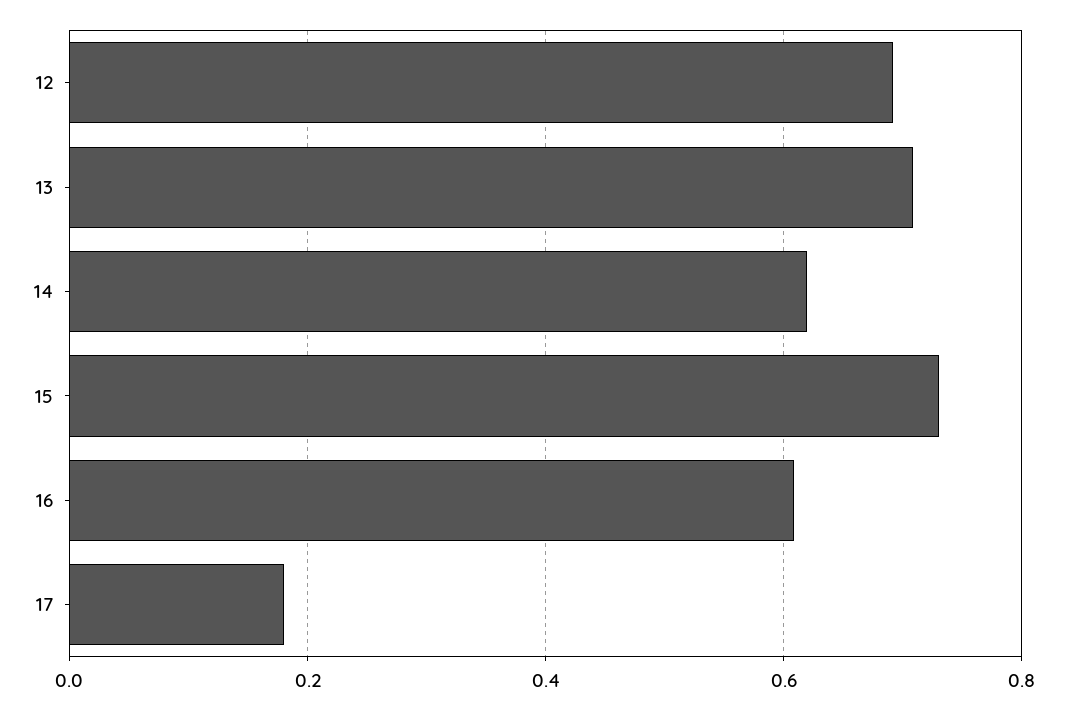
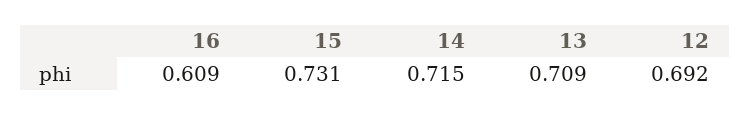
14: 0.62 -> 0.715
17: 0.18 -> none

